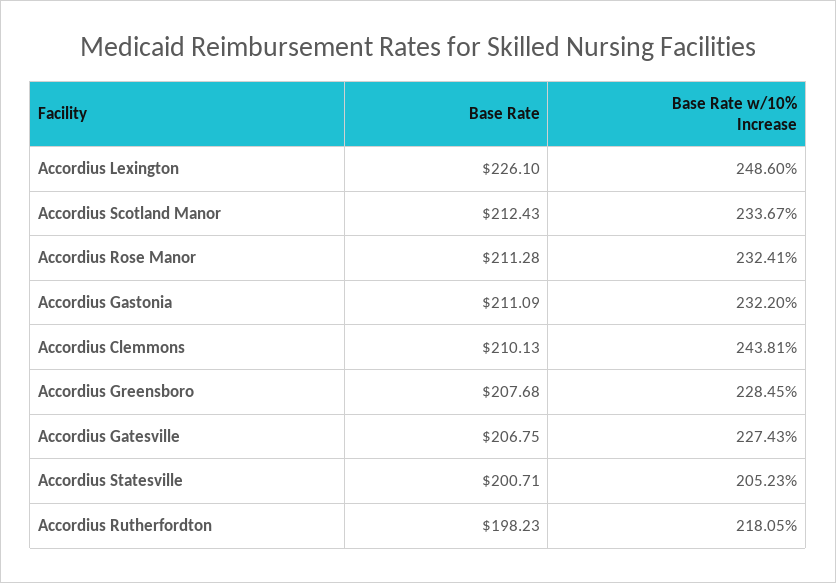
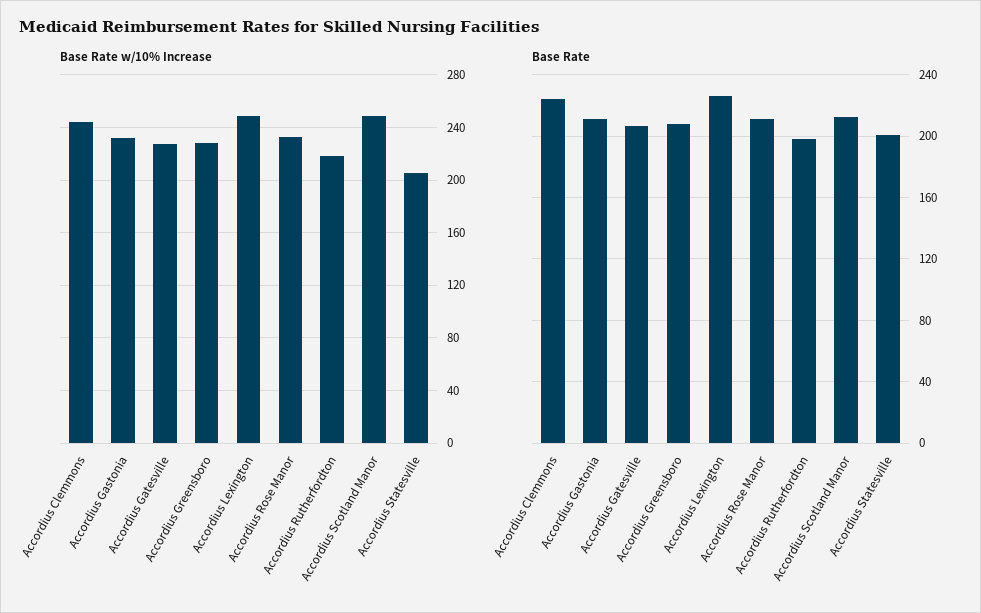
Base Rate w/10% Increase, Accordius Scotland Manor: 233.67 -> 250
Base Rate, Accordius Clemmons: 210.13 -> 225

